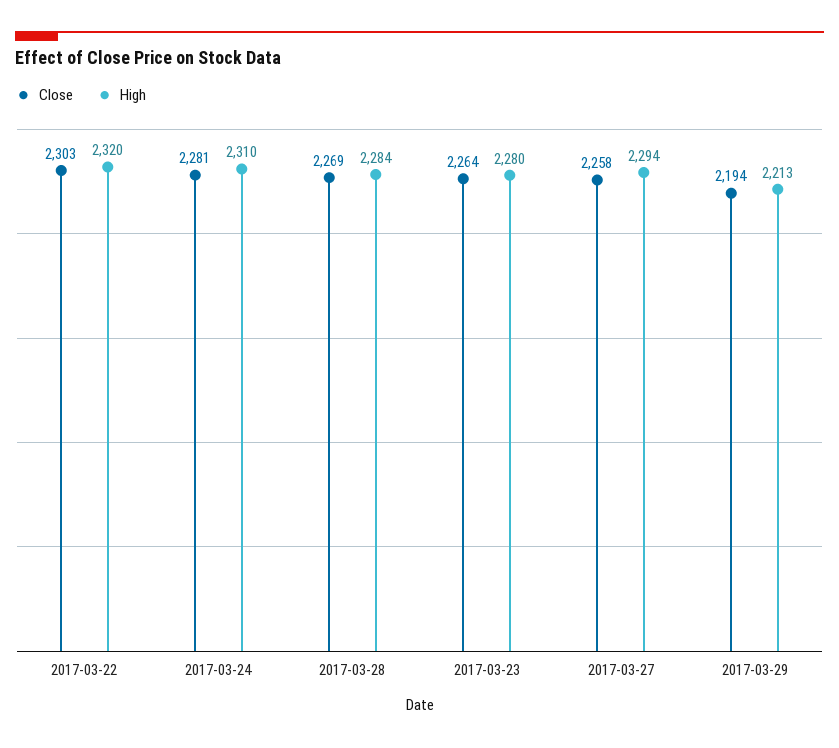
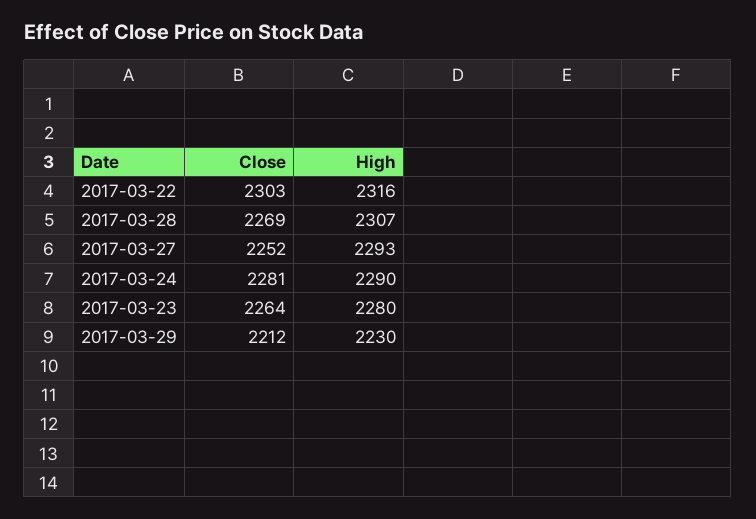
High, 2017-03-22: 2320 -> 2316
High, 2017-03-24: 2310 -> 2290
High, 2017-03-28: 2284 -> 2307
Close, 2017-03-27: 2258 -> 2252
High, 2017-03-27: 2294 -> 2293
Close, 2017-03-29: 2194 -> 2212
High, 2017-03-29: 2213 -> 2230

